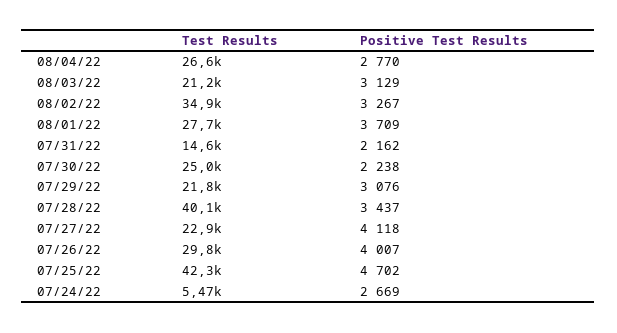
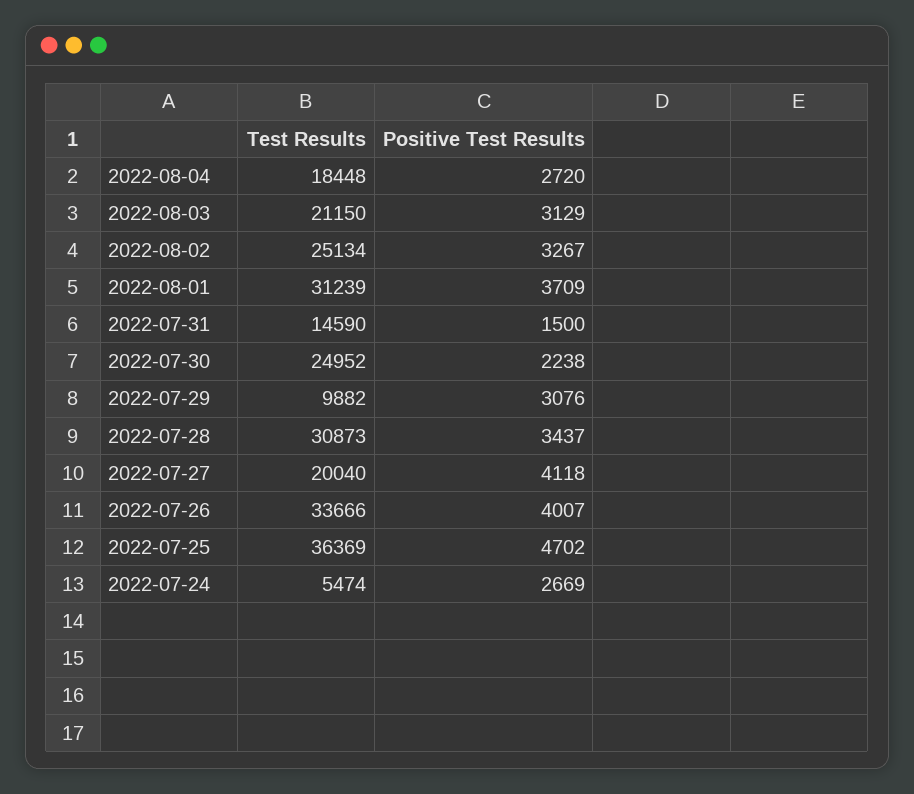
Test Results, 08/04/22: 26600 -> 18448
Positive Test Results, 08/04/22: 2770 -> 2720
Test Results, 08/02/22: 34900 -> 25134
Test Results, 08/01/22: 27700 -> 31239
Positive Test Results, 07/31/22: 2162 -> 1500
Test Results, 07/29/22: 21800 -> 9882
Test Results, 07/28/22: 40100 -> 30873
Test Results, 07/27/22: 22900 -> 20040
Test Results, 07/26/22: 29800 -> 33666
Test Results, 07/25/22: 42300 -> 36369

